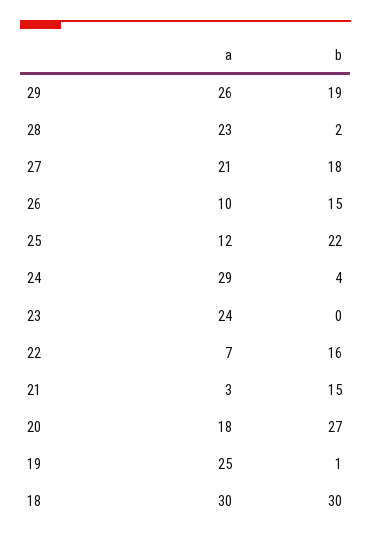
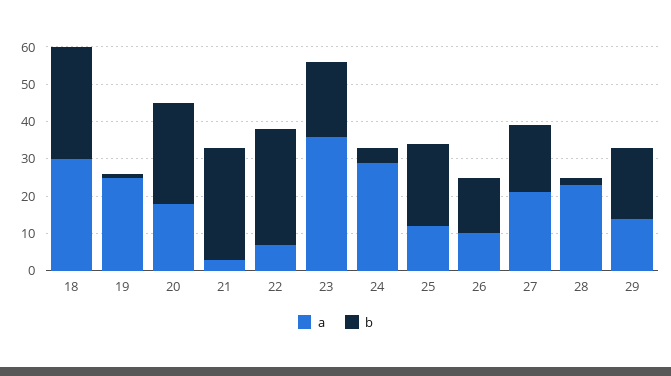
a, 29: 26 -> 15
a, 23: 24 -> 35
b, 23: 0 -> 20
b, 22: 16 -> 30
b, 21: 15 -> 30

